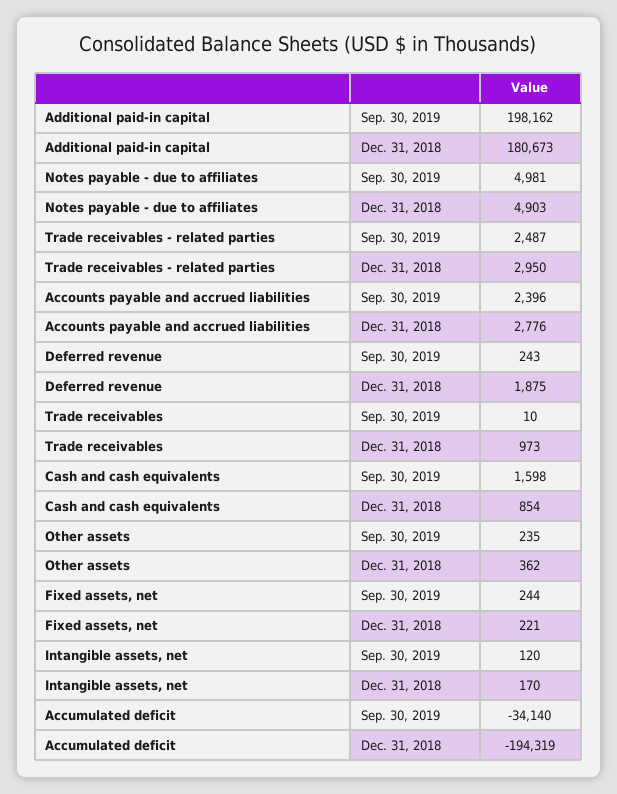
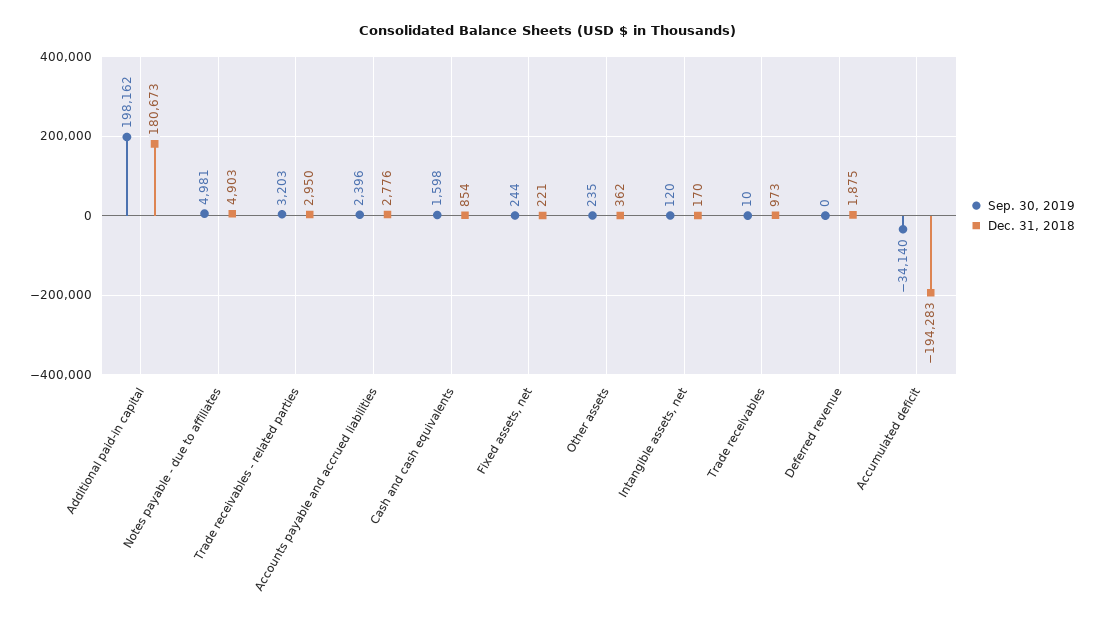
Sep. 30, 2019, Trade receivables - related parties: 2487 -> 3203
Sep. 30, 2019, Deferred revenue: 243 -> 0
Dec. 31, 2018, Accumulated deficit: -194319 -> -194283

